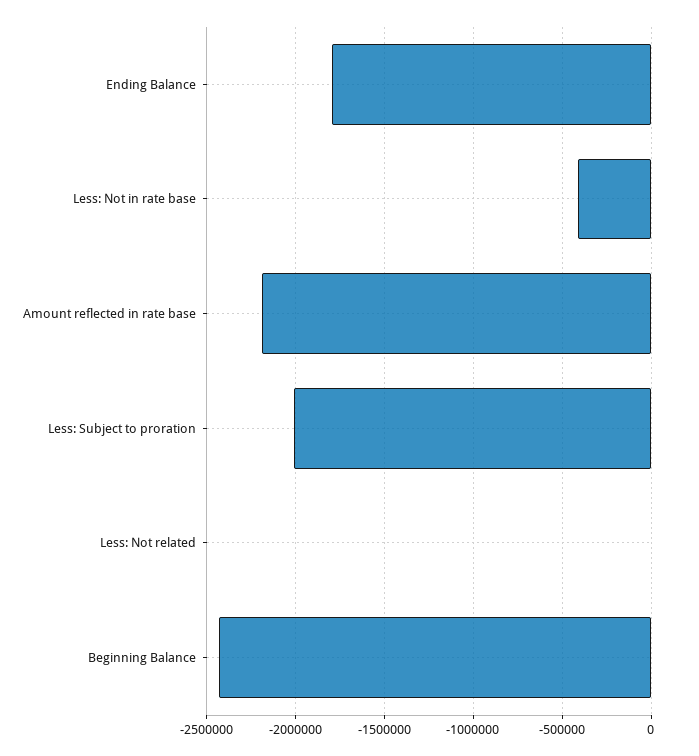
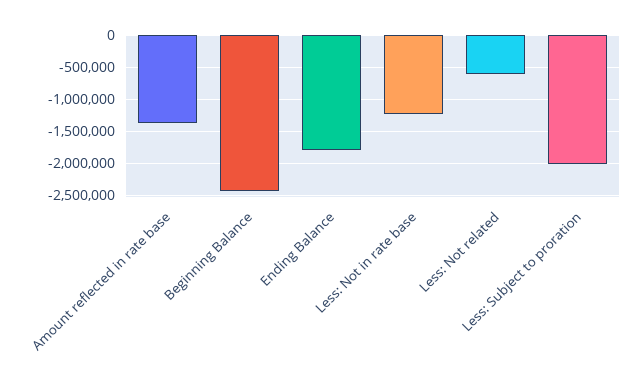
Less: Not in rate base: -400000 -> -1200000
Amount reflected in rate base: -2200000 -> -1400000
Less: Not related: 0 -> -600000

